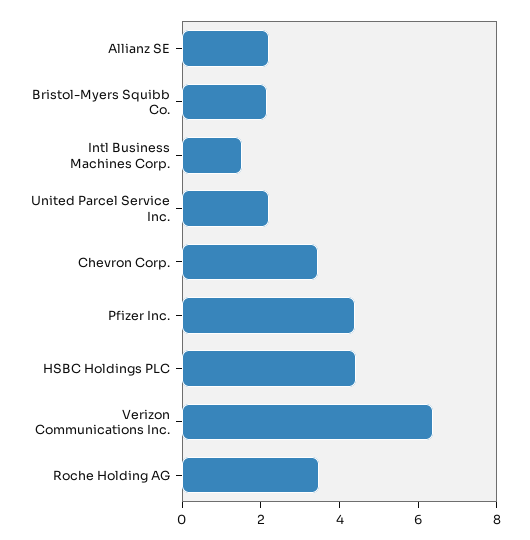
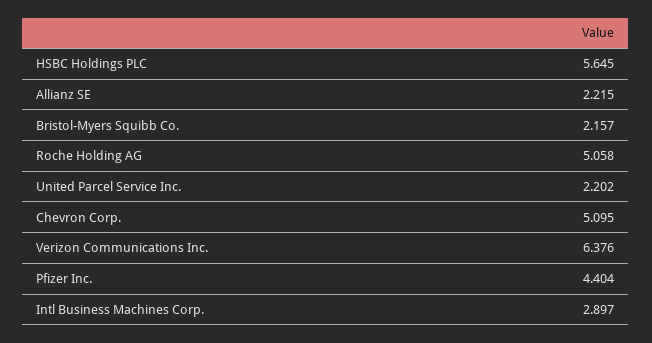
Intl Business Machines Corp.: 1.5 -> 2.897
Chevron Corp.: 3.5 -> 5.095
HSBC Holdings PLC: 4.5 -> 5.645
Roche Holding AG: 3.5 -> 5.058

